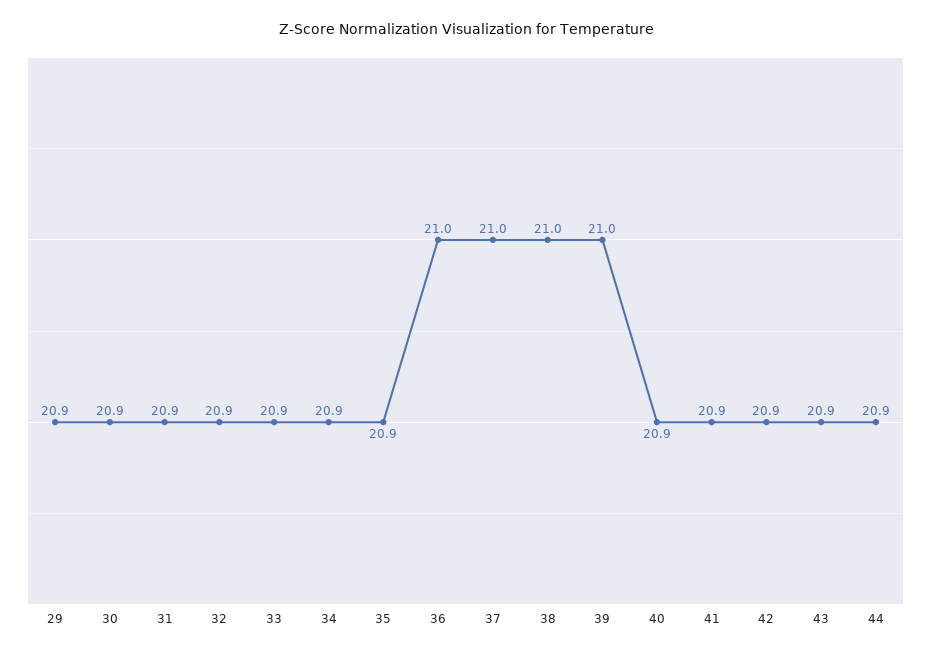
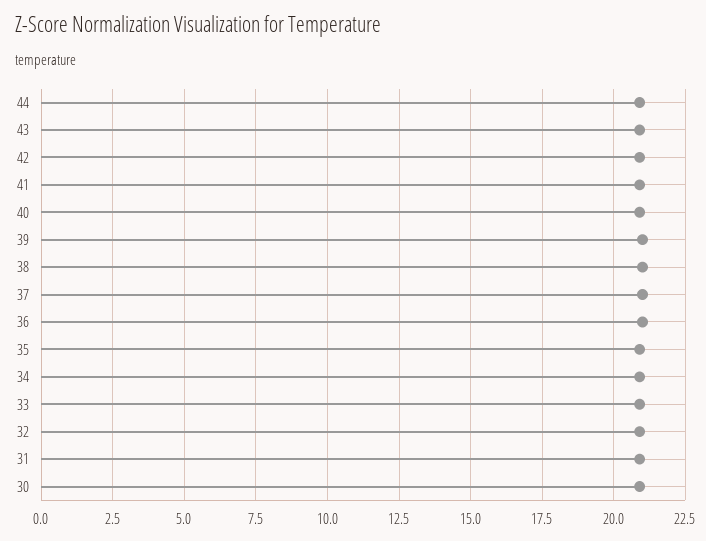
29: 20.9 -> none

